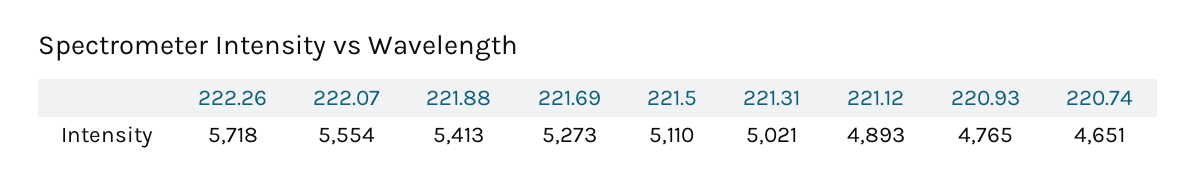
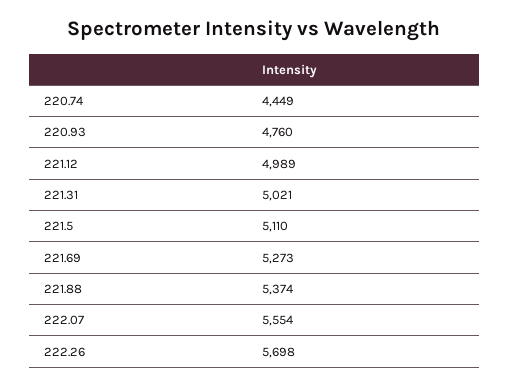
222.26: 5718 -> 5698
221.88: 5413 -> 5374
221.12: 4893 -> 4989
220.93: 4765 -> 4760
220.74: 4651 -> 4449

